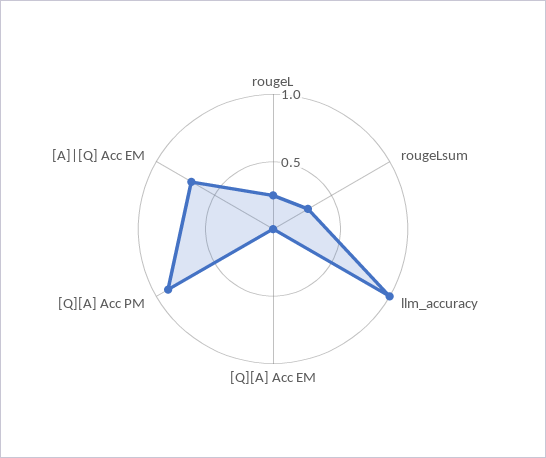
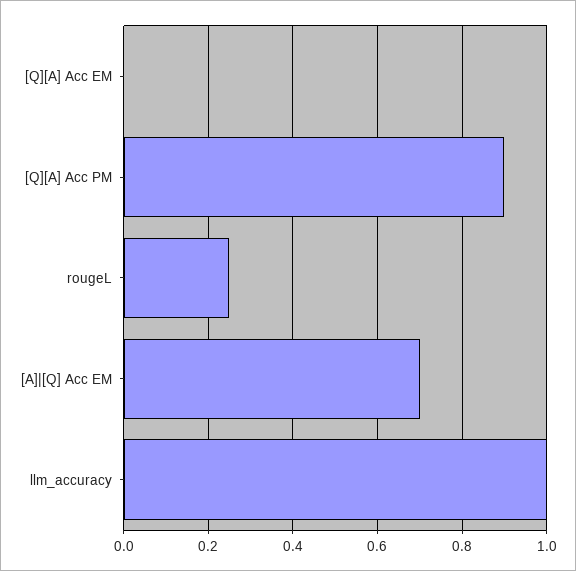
rougeLsum: 0.3 -> none

